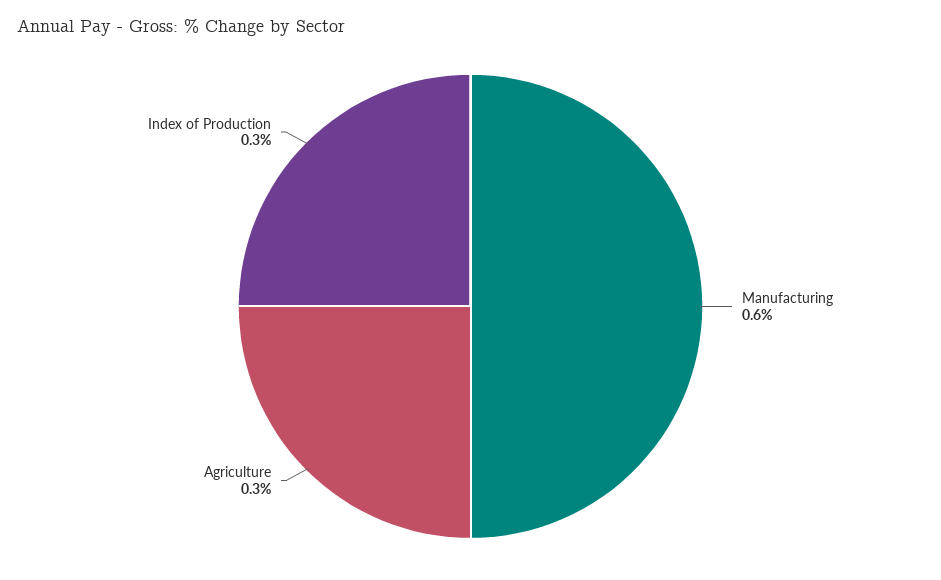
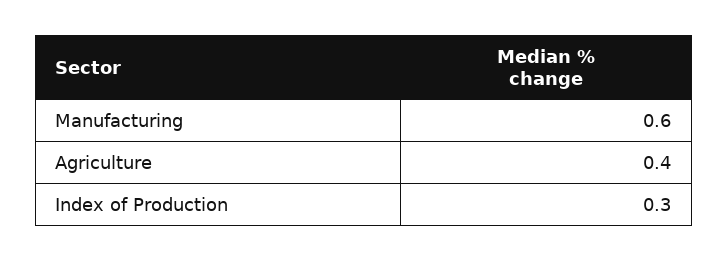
Agriculture: 0.3 -> 0.4

